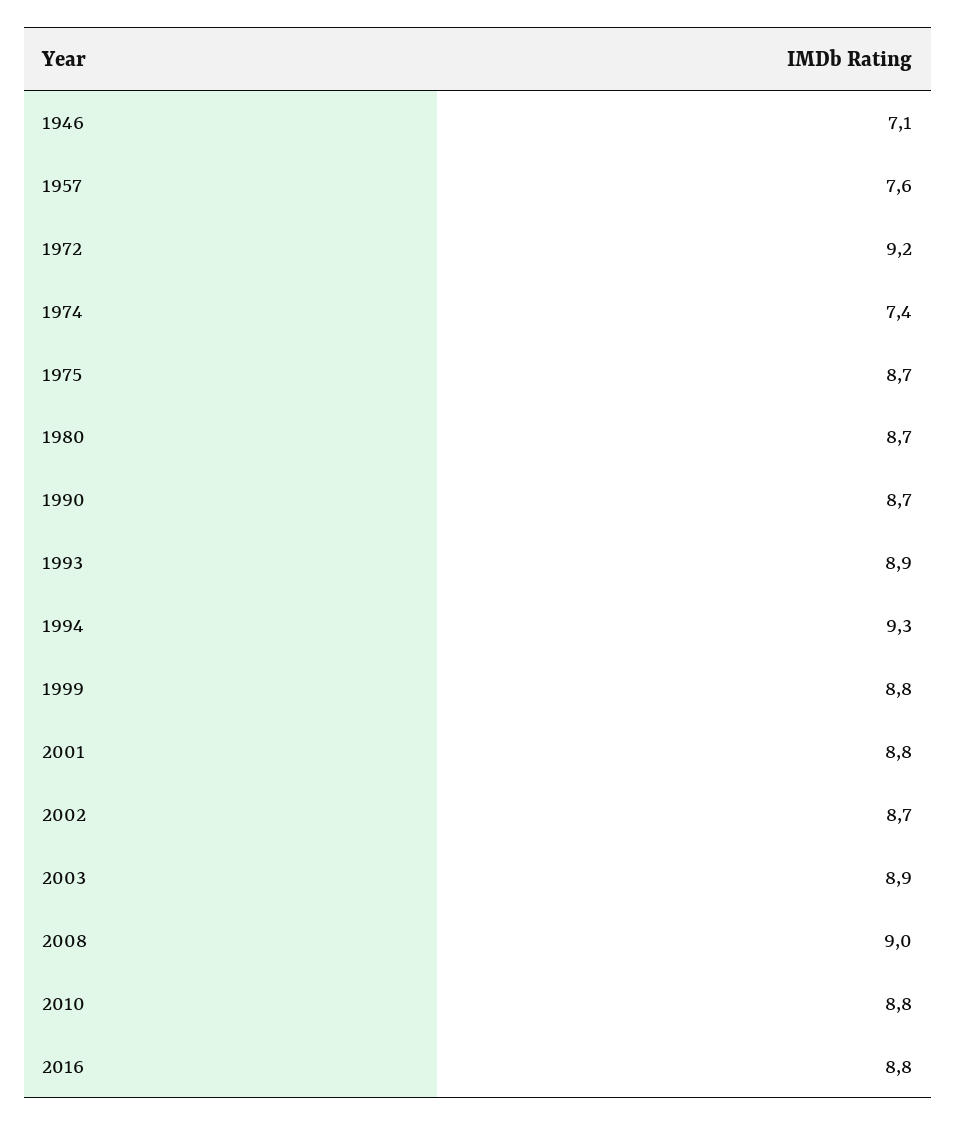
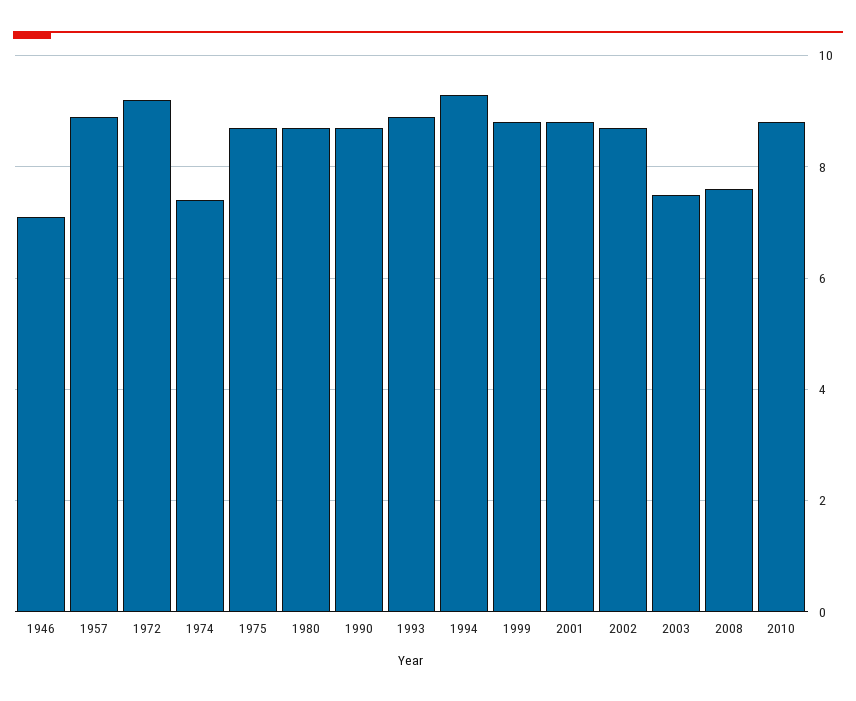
1957: 7.6 -> 9
2003: 8.9 -> 7.5
2008: 9 -> 7.5
2016: 8.8 -> none

